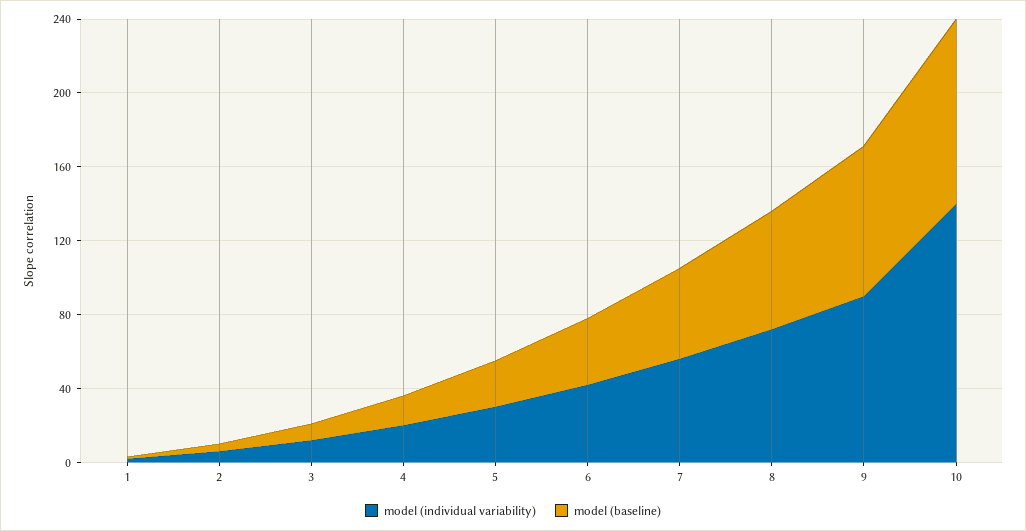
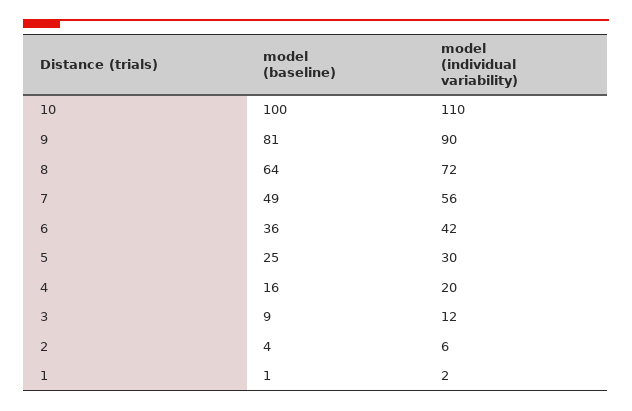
model (individual variability), 10: 140 -> 110

